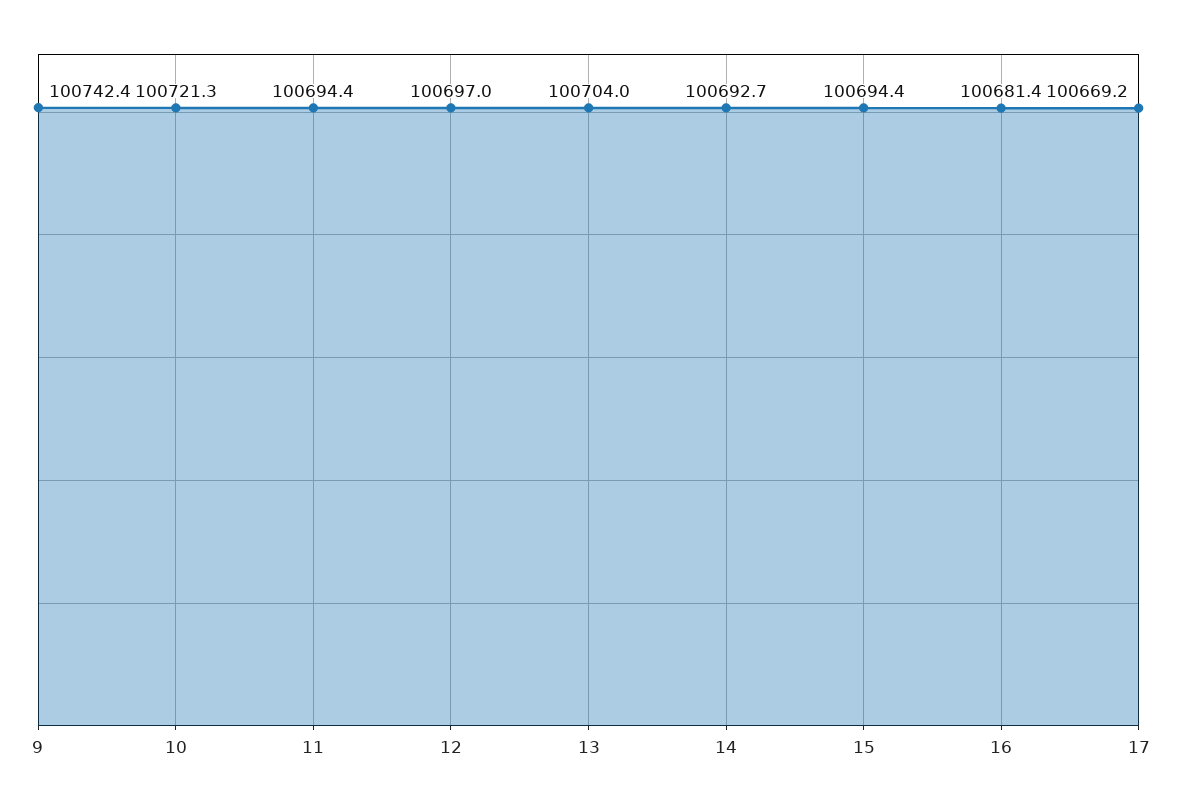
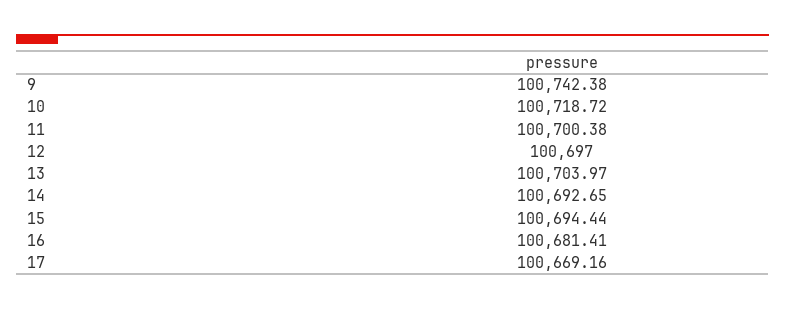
10: 100721.3 -> 100718.72
11: 100694.4 -> 100700.38

